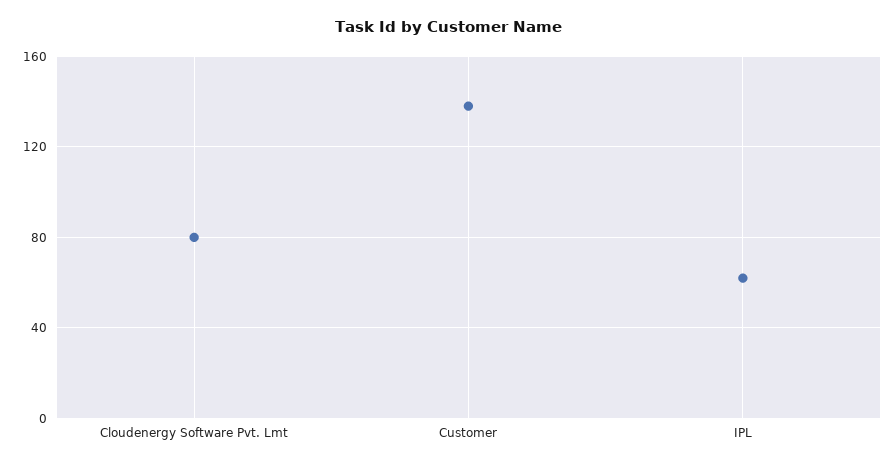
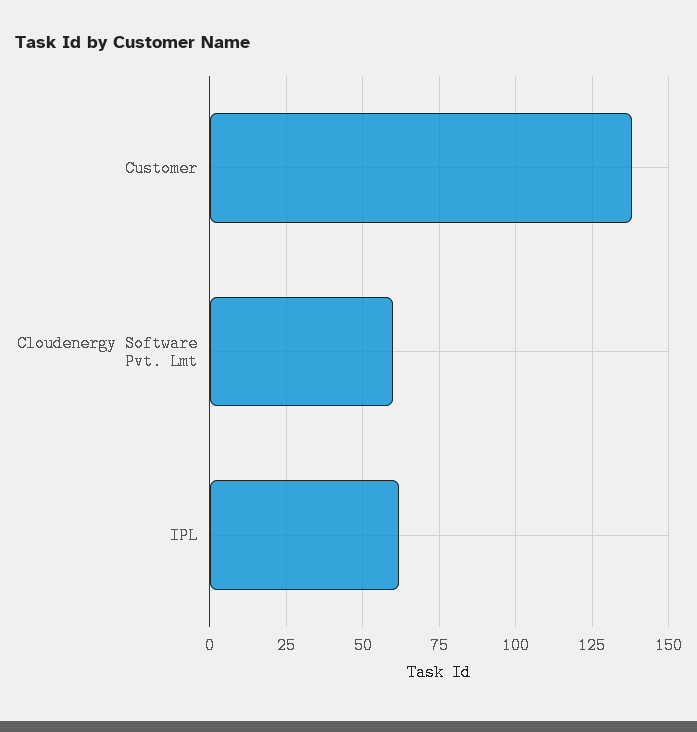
Cloudenergy Software Pvt. Lmt: 80 -> 60

